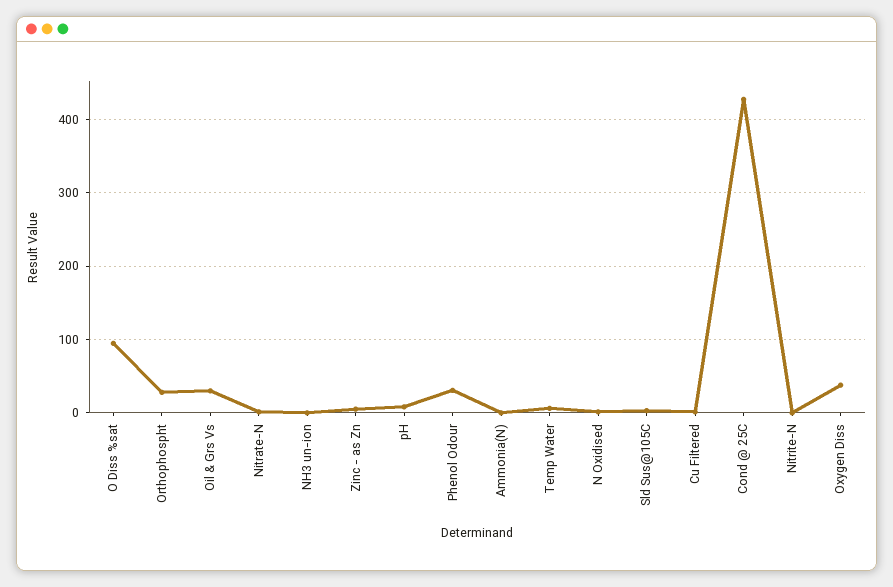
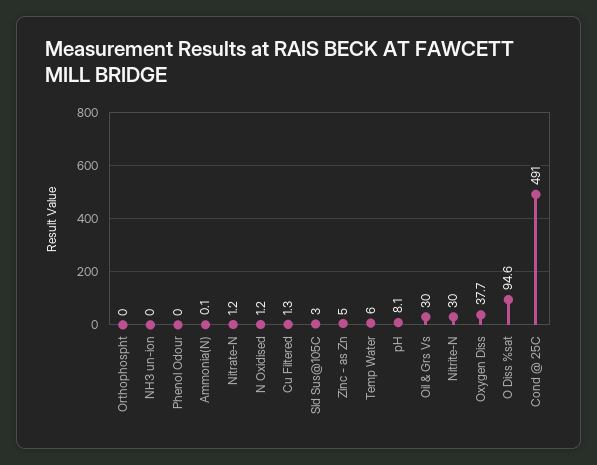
Orthophospht: 30 -> 0
Phenol Odour: 30 -> 0
Cond @ 25C: 430 -> 491
Nitrite-N: 0 -> 30

